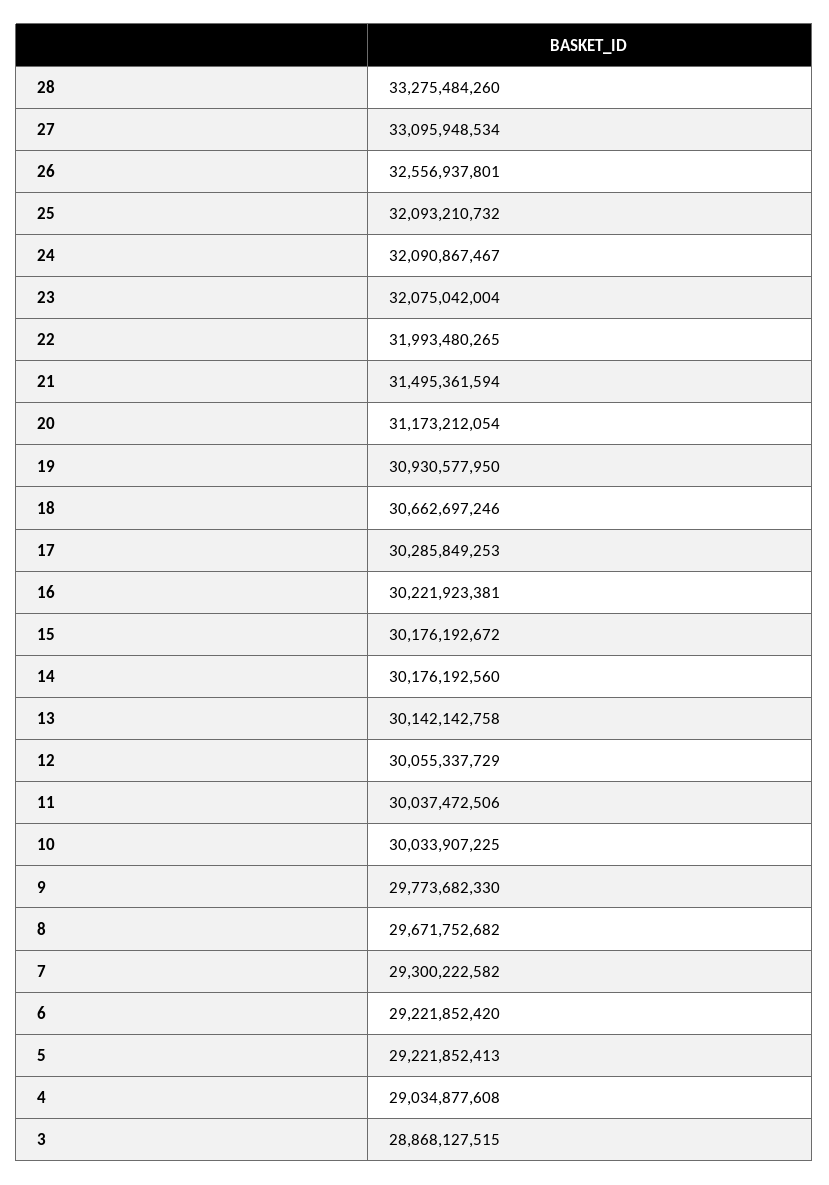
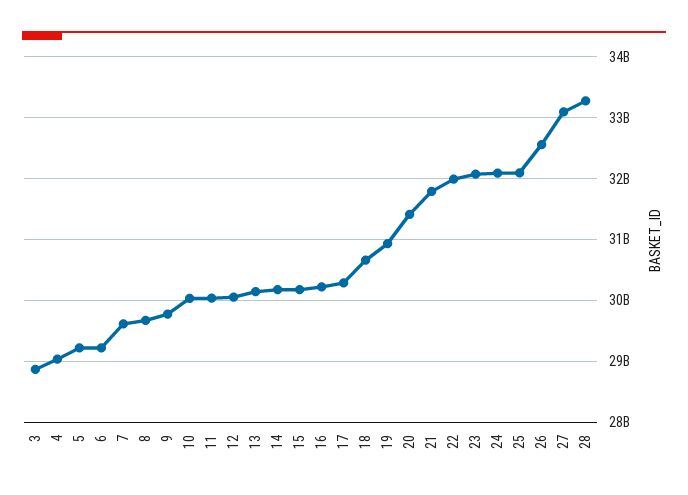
21: 31495361594 -> 31800000000
20: 31173212054 -> 31400000000
7: 29300222582 -> 29600000000

